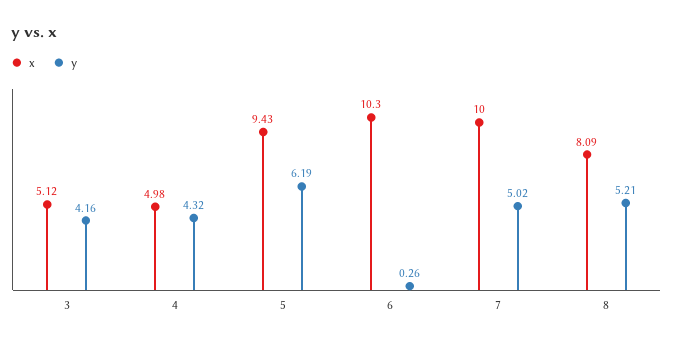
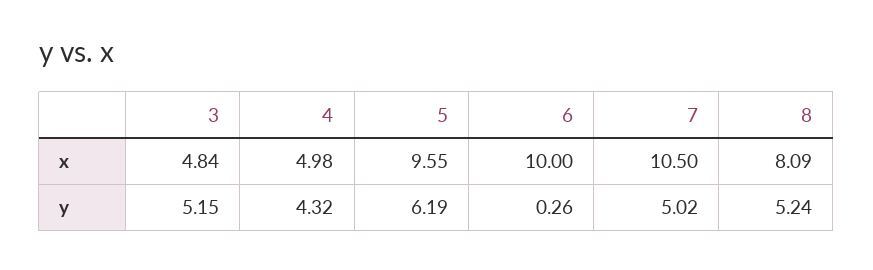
x, 3: 5.12 -> 4.84
y, 3: 4.16 -> 5.15
x, 5: 9.43 -> 9.55
x, 6: 10.3 -> 10
x, 7: 10 -> 10.5
y, 8: 5.21 -> 5.24

